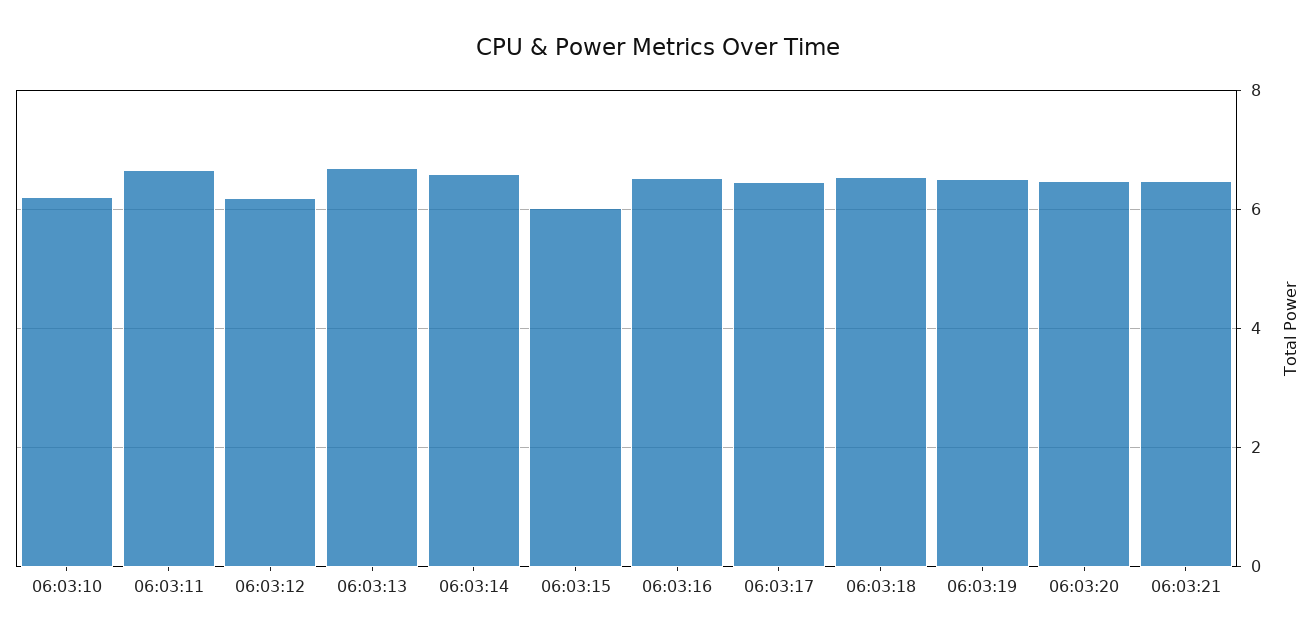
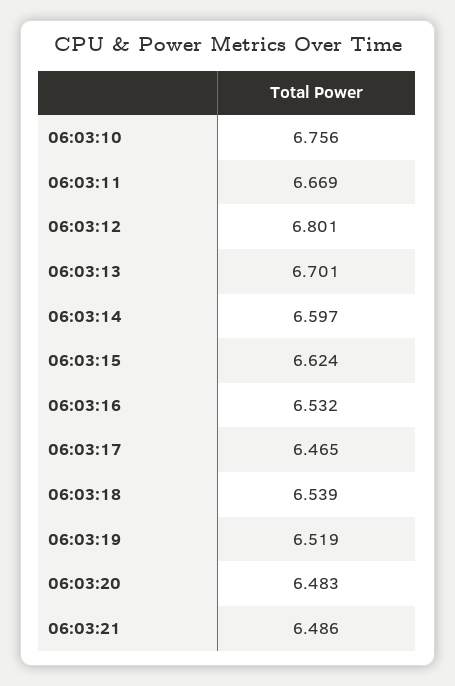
06:03:10: 6.2 -> 6.756
06:03:12: 6.2 -> 6.801
06:03:15: 6 -> 6.624

